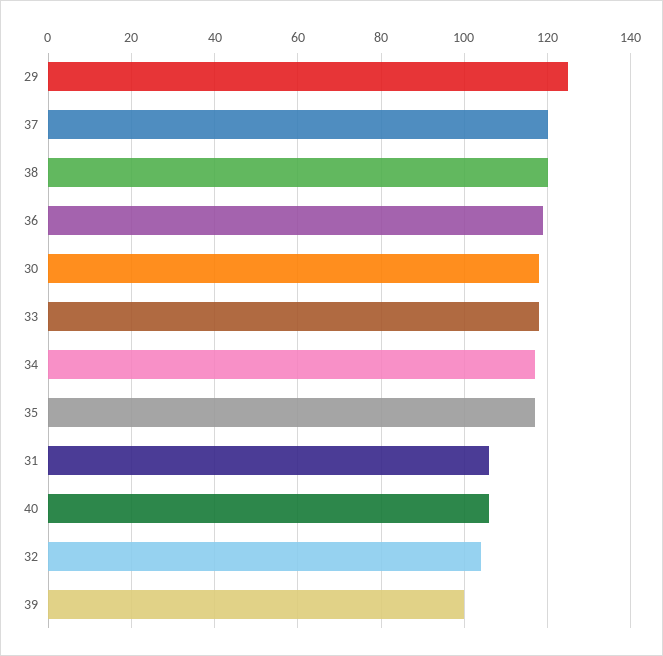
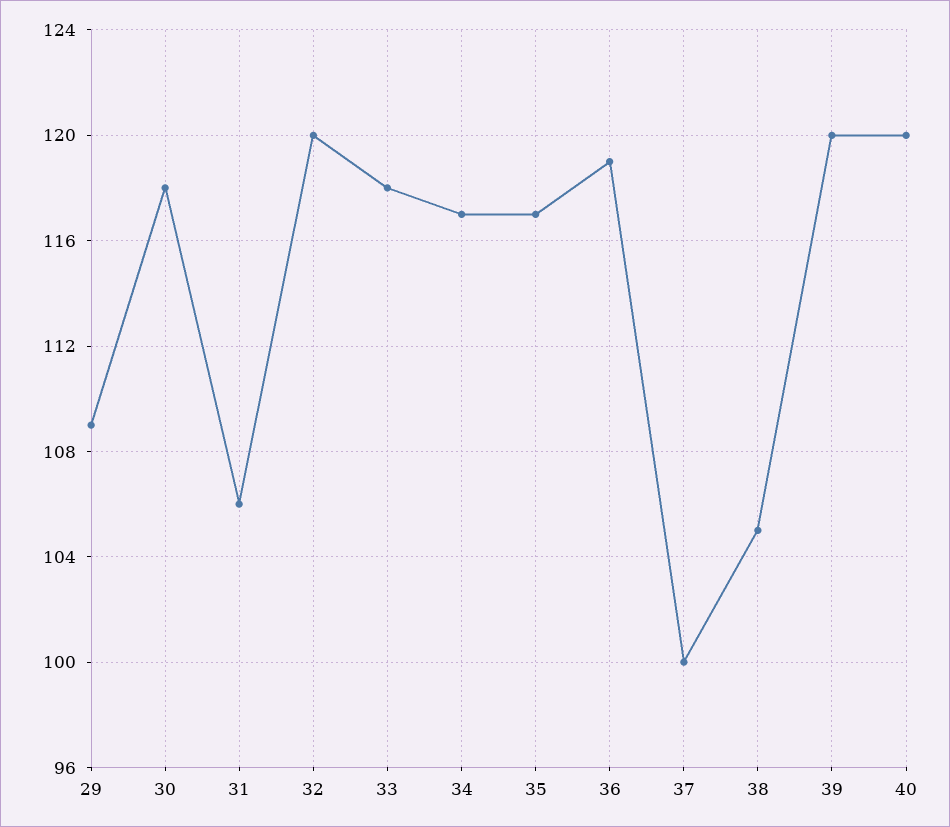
29: 125 -> 109
37: 120 -> 100
38: 120 -> 105
40: 105 -> 120
32: 105 -> 120
39: 100 -> 120

